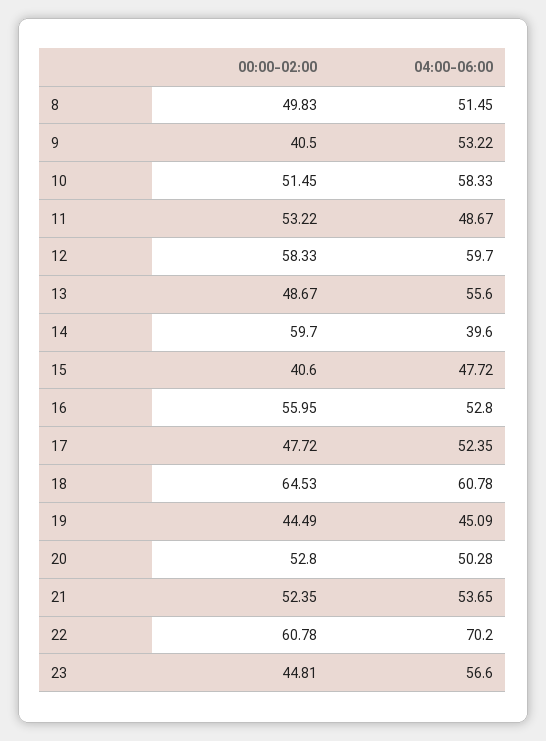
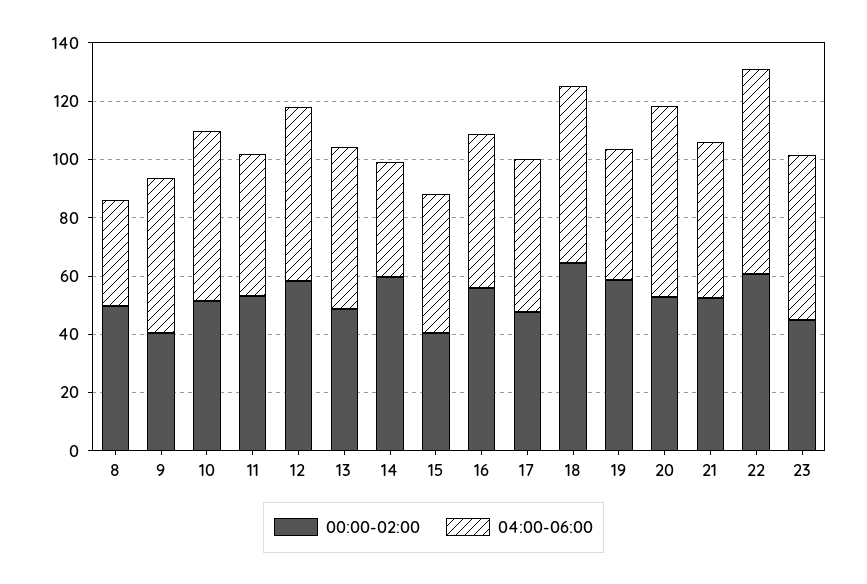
04:00-06:00, 8: 51.45 -> 35
00:00-02:00, 19: 44.49 -> 60
04:00-06:00, 20: 50.28 -> 65

